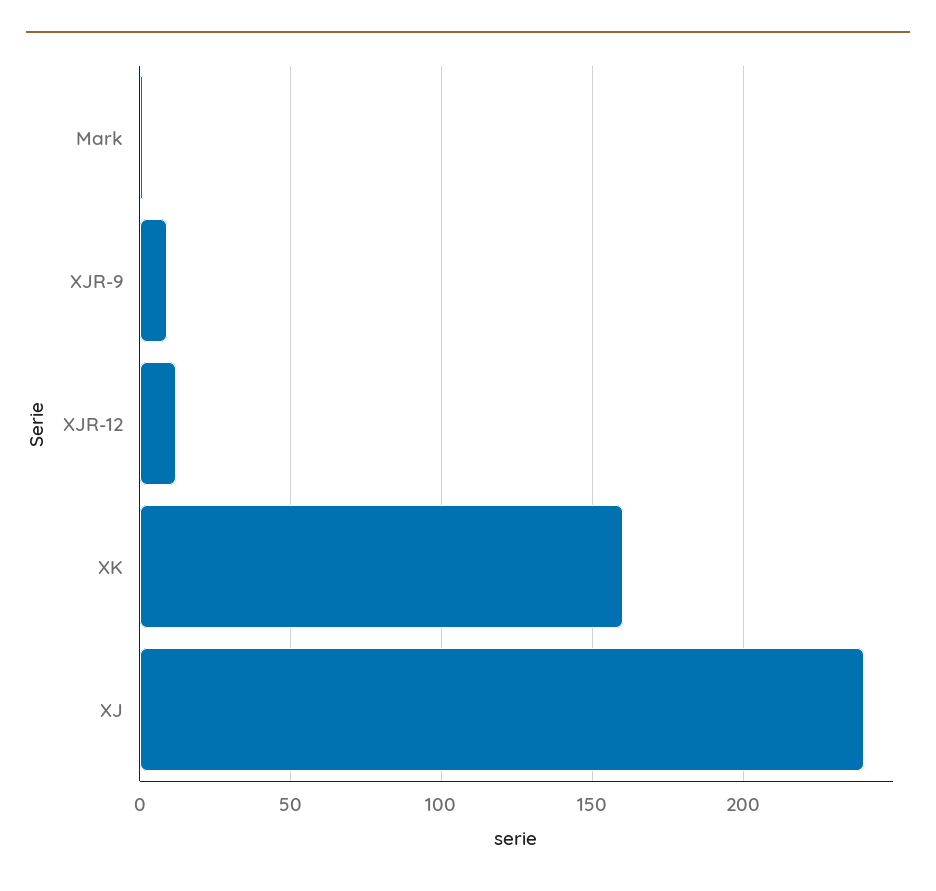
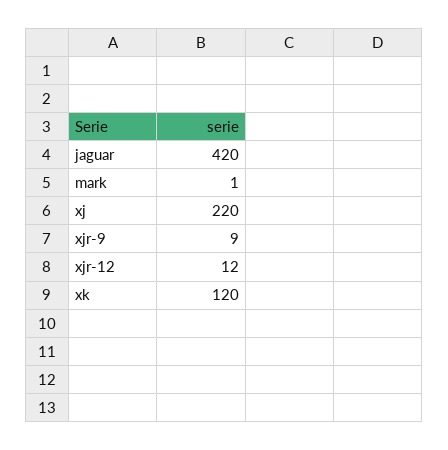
XK: 160 -> 120
XJ: 240 -> 220
jaguar: none -> 420

